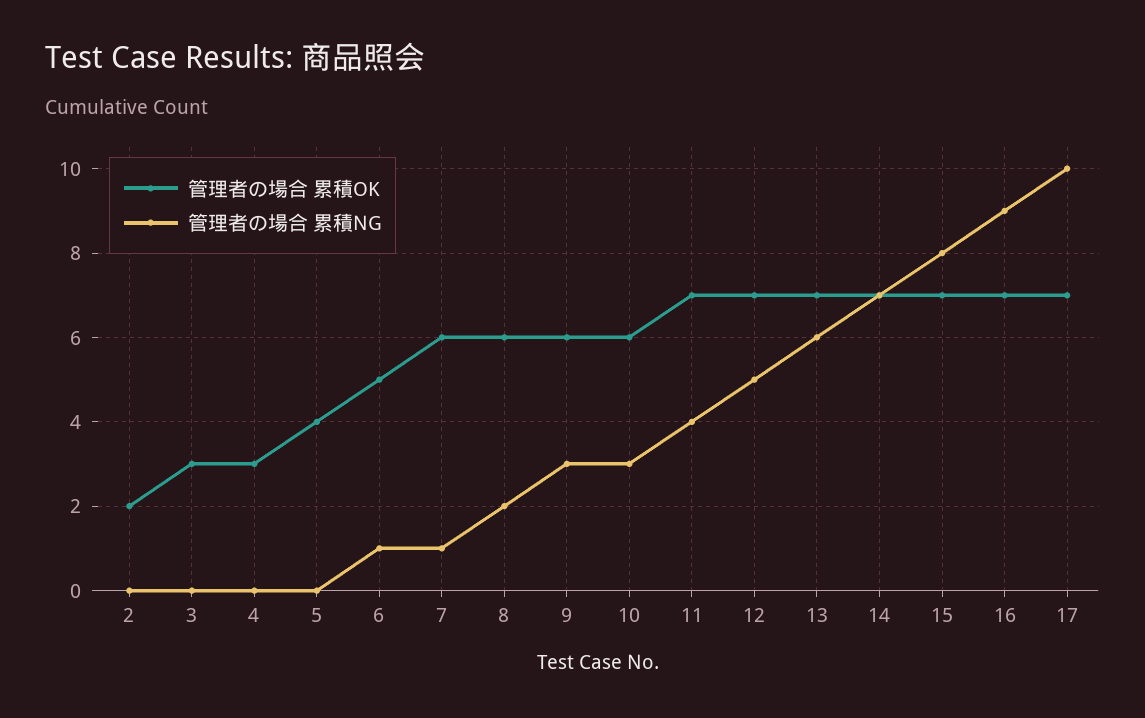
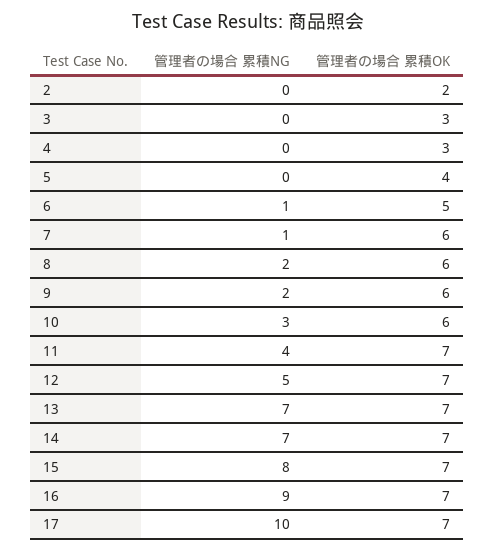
管理者の場合 累積NG, 9: 3 -> 2
管理者の場合 累積NG, 13: 6 -> 7

